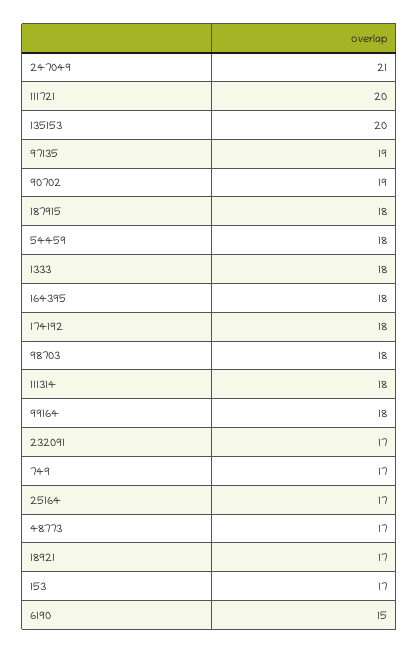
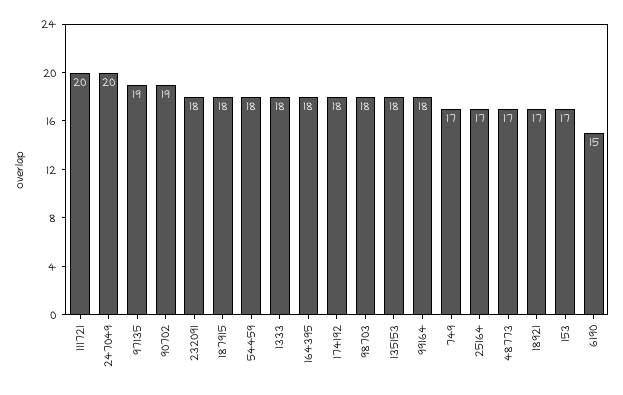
247049: 21 -> 20
135153: 20 -> 18
111314: 18 -> none
232091: 17 -> 18

